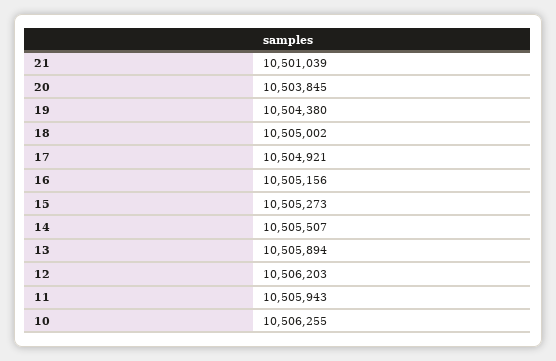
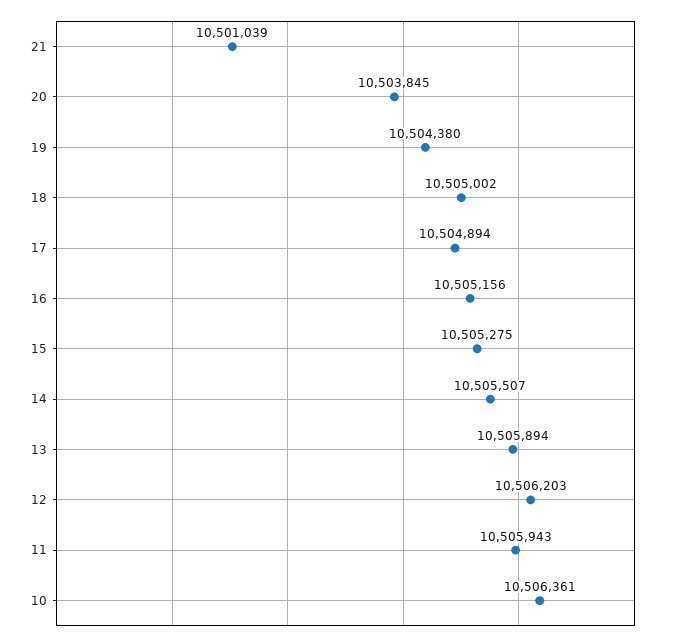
17: 10504921 -> 10504894
15: 10505273 -> 10505275
10: 10506255 -> 10506361

